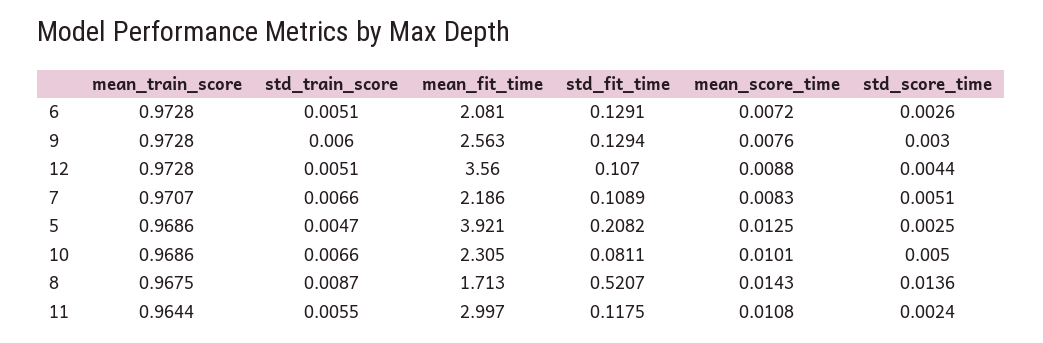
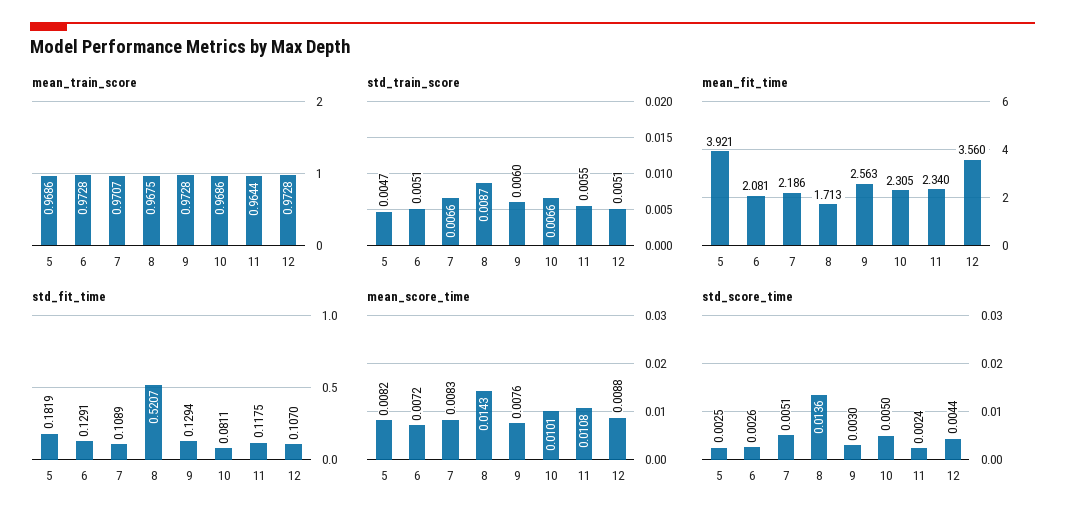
std_fit_time, 5: 0.2082 -> 0.1819
mean_score_time, 5: 0.0125 -> 0.0082
mean_fit_time, 11: 2.997 -> 2.34

